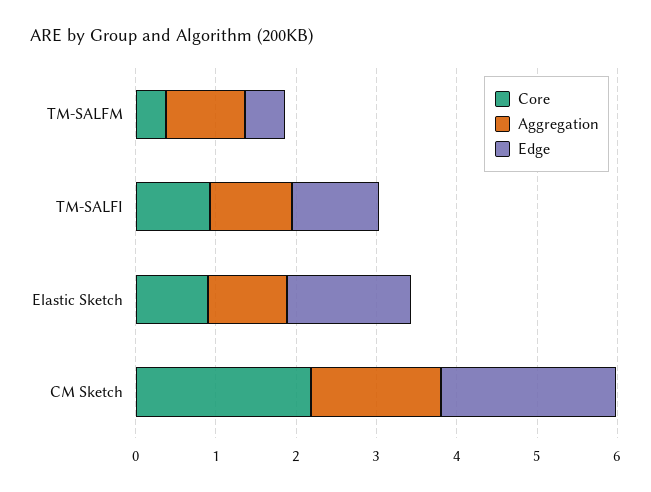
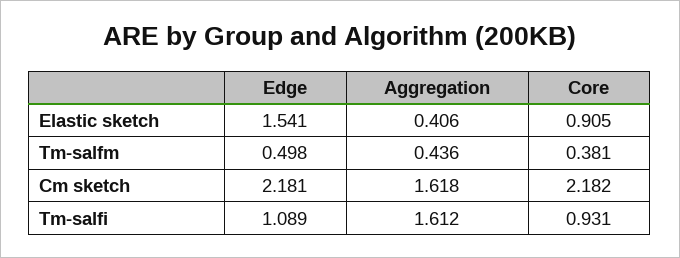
Aggregation, TM-SALFM: 1 -> 0.436
Aggregation, TM-SALFI: 1 -> 1.612
Aggregation, Elastic Sketch: 1 -> 0.406

